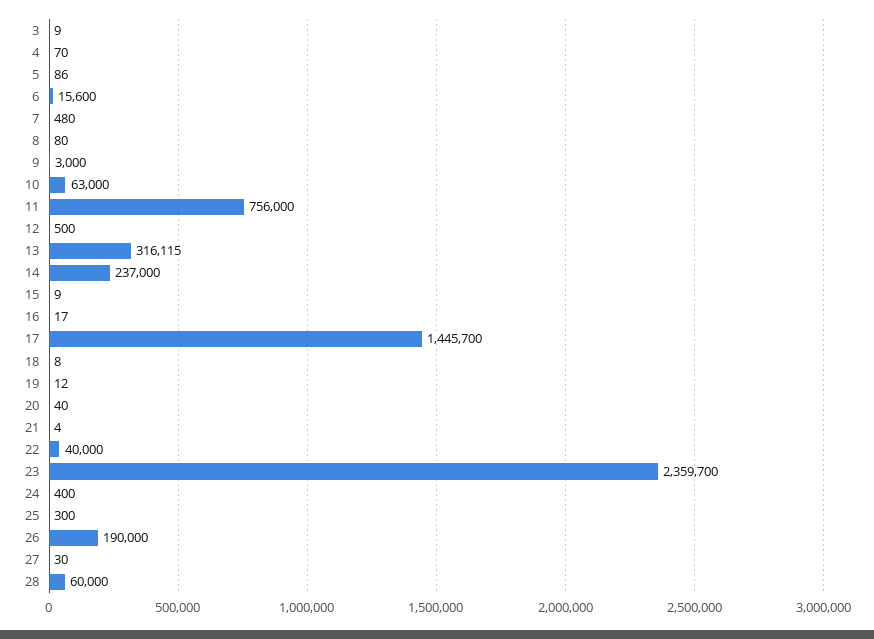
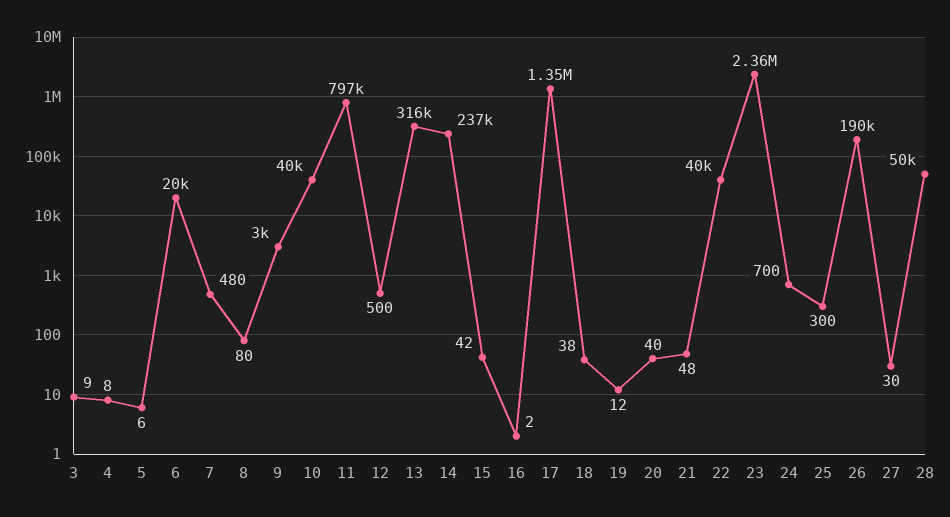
4: 70 -> 8
5: 86 -> 6
6: 15600 -> 20000
10: 63000 -> 40000
11: 756000 -> 797000
15: 9 -> 42
16: 17 -> 2
17: 1445700 -> 1350000
18: 8 -> 38
21: 4 -> 48
24: 400 -> 700
28: 60000 -> 50000

